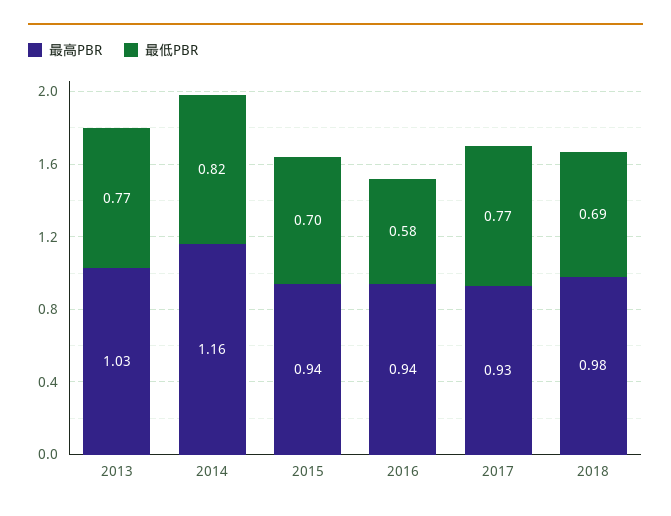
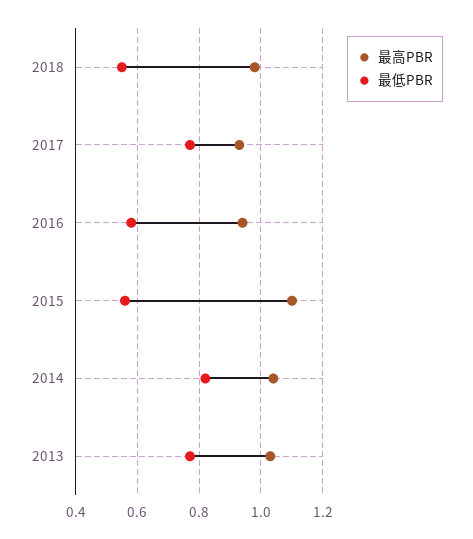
最高PBR, 2014: 1.16 -> 1.05
最高PBR, 2015: 0.94 -> 1.1
最低PBR, 2015: 0.7 -> 0.55
最低PBR, 2018: 0.69 -> 0.55

